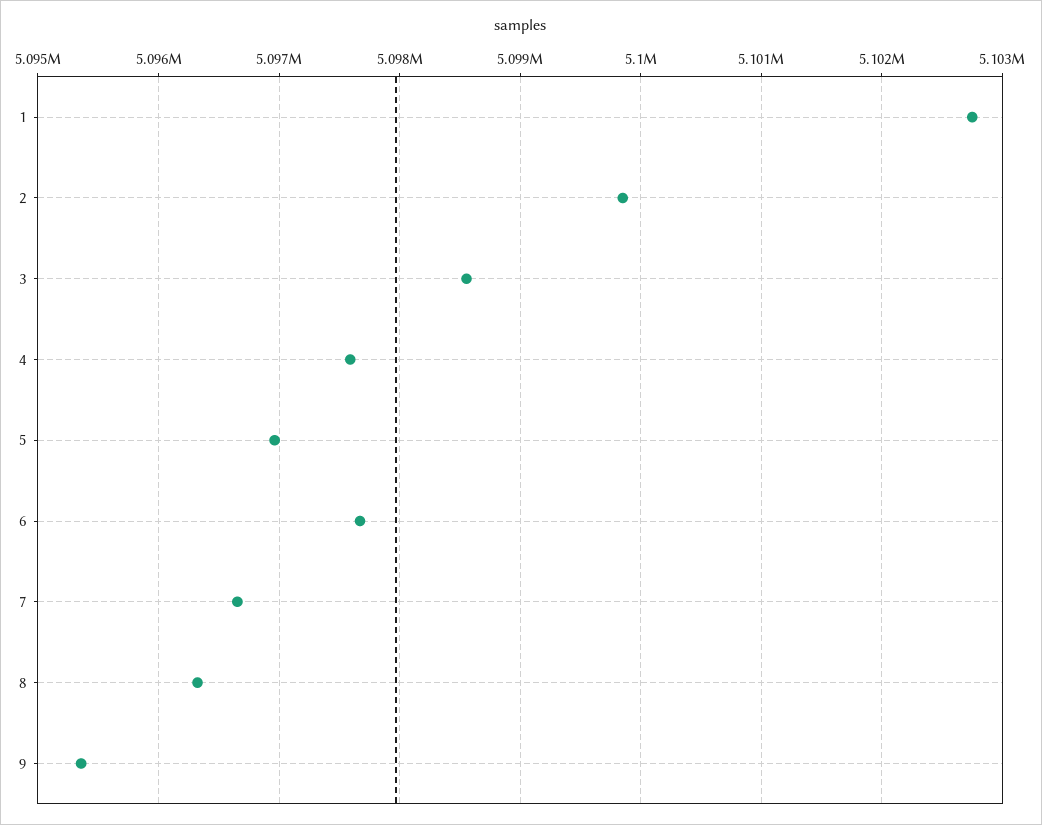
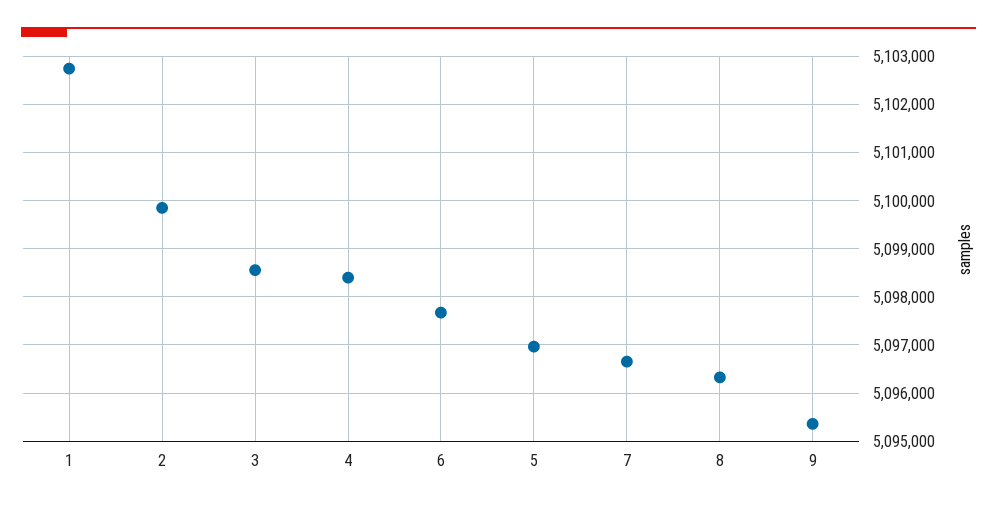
4: 5097600 -> 5098400

